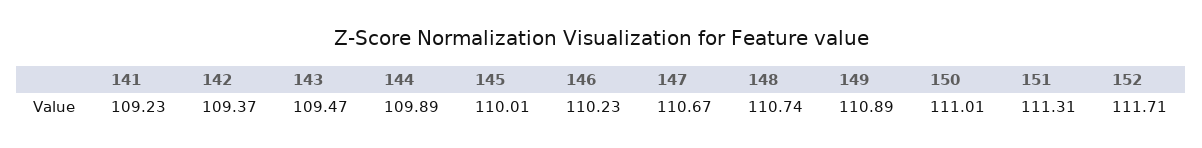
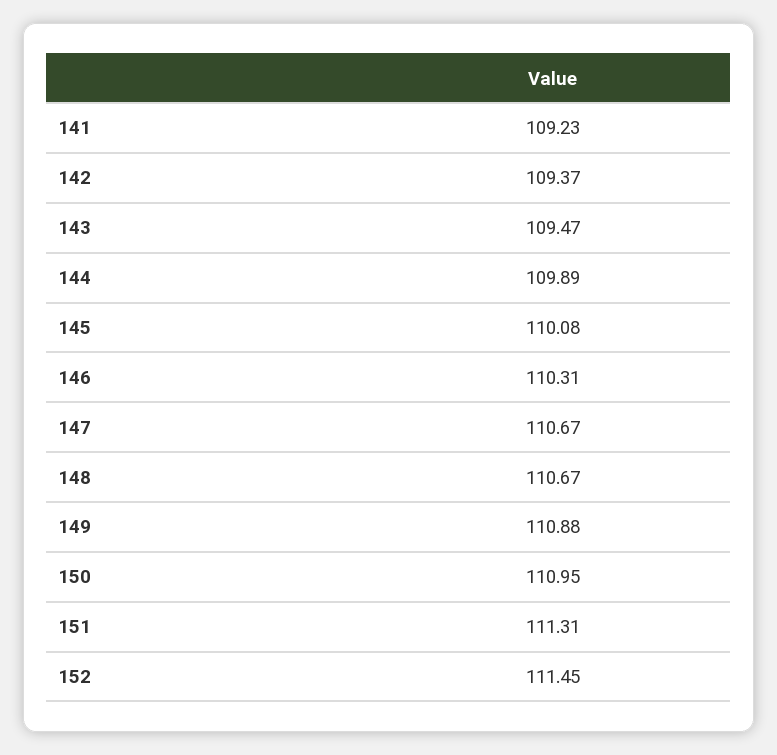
145: 110.01 -> 110.08
146: 110.23 -> 110.31
148: 110.74 -> 110.67
149: 110.89 -> 110.88
150: 111.01 -> 110.95
152: 111.71 -> 111.45

